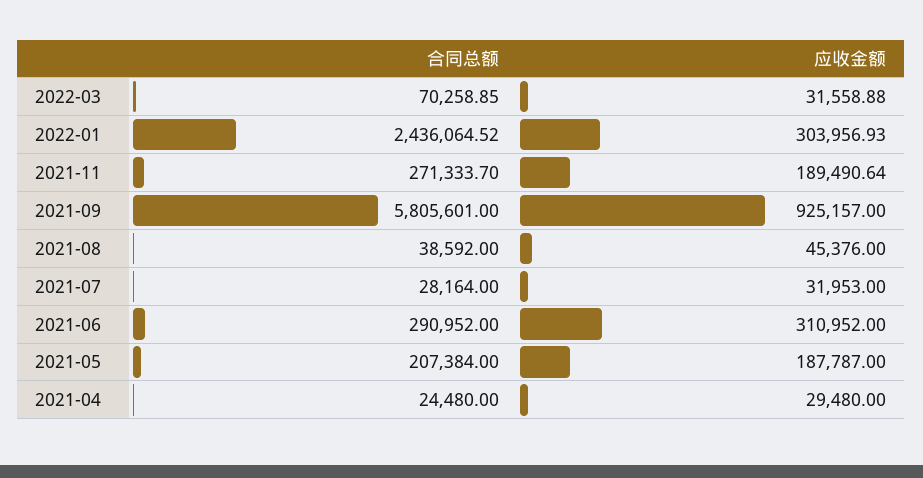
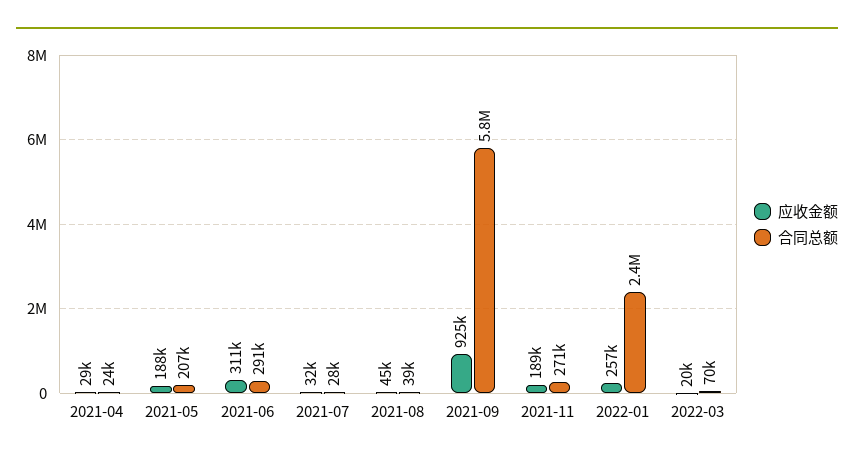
应收金额, 2022-03: 31558.88 -> 20000
应收金额, 2022-01: 303956.93 -> 257000

